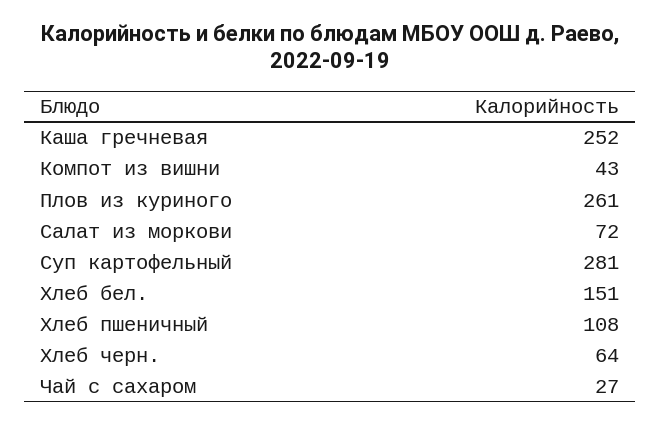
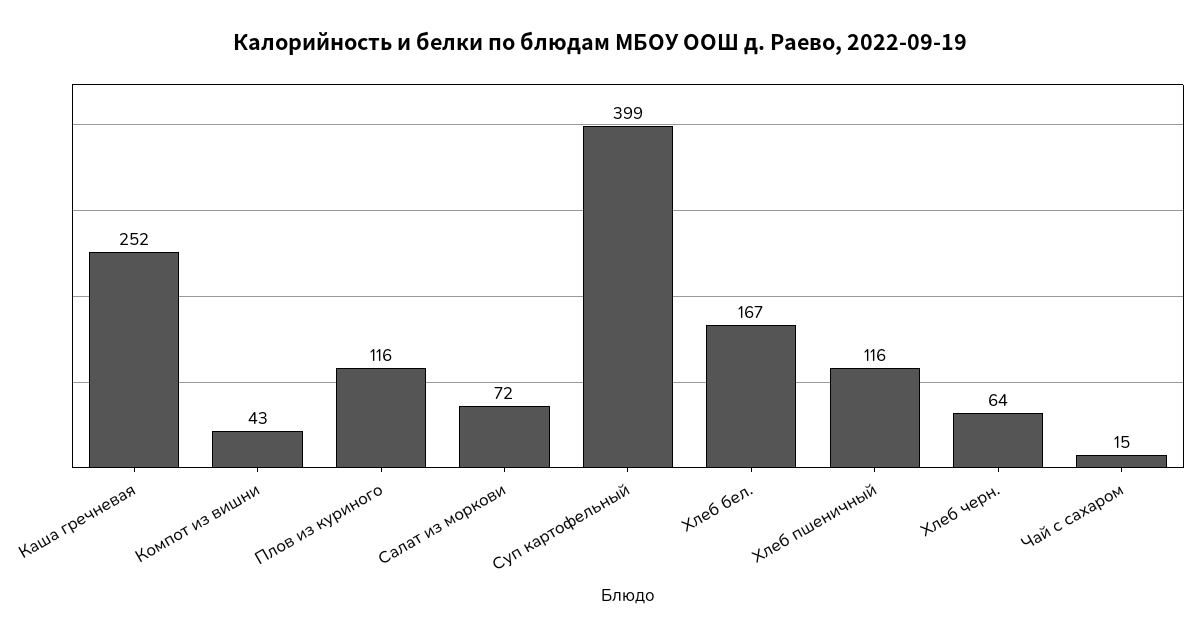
Плов из куриного: 261 -> 116
Суп картофельный: 281 -> 399
Хлеб бел.: 151 -> 167
Хлеб пшеничный: 108 -> 116
Чай с сахаром: 27 -> 15

